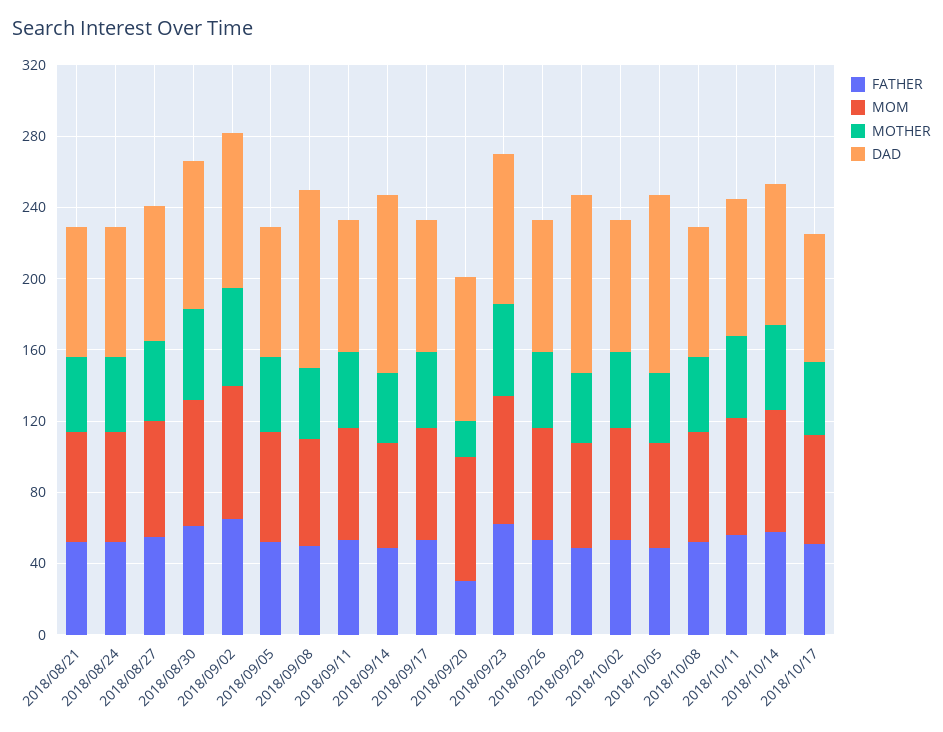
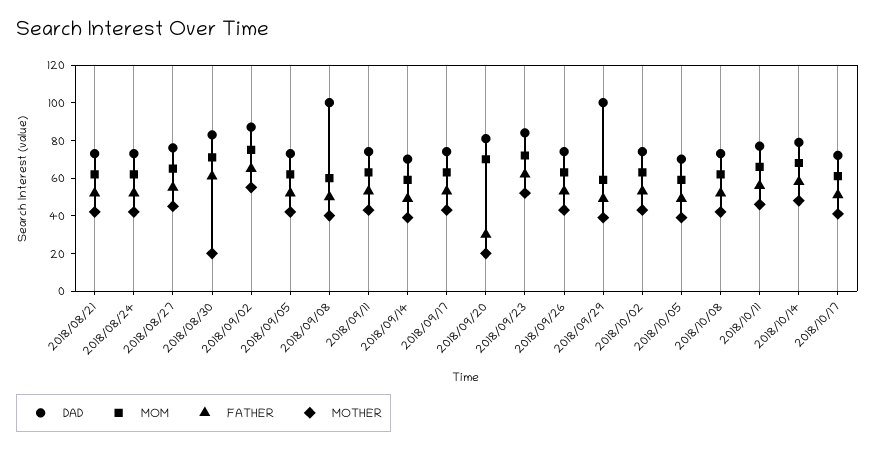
MOTHER, 2018/08/30: 50 -> 20
DAD, 2018/09/14: 100 -> 70
DAD, 2018/10/05: 100 -> 70

